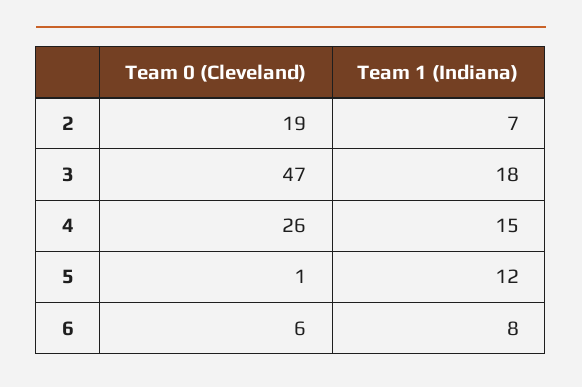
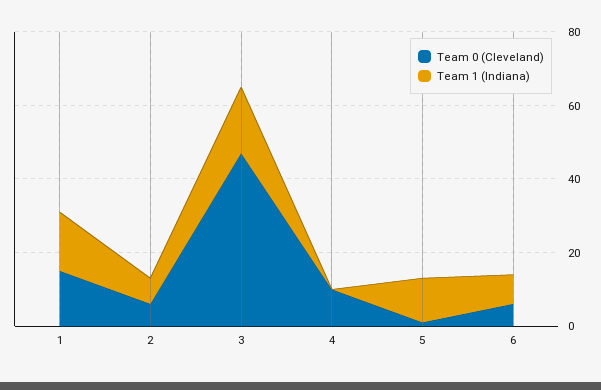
Team 0 (Cleveland), 2: 19 -> 5
Team 0 (Cleveland), 4: 26 -> 10
Team 1 (Indiana), 4: 15 -> 0
Team 0 (Cleveland), 1: none -> 15
Team 1 (Indiana), 1: none -> 15

